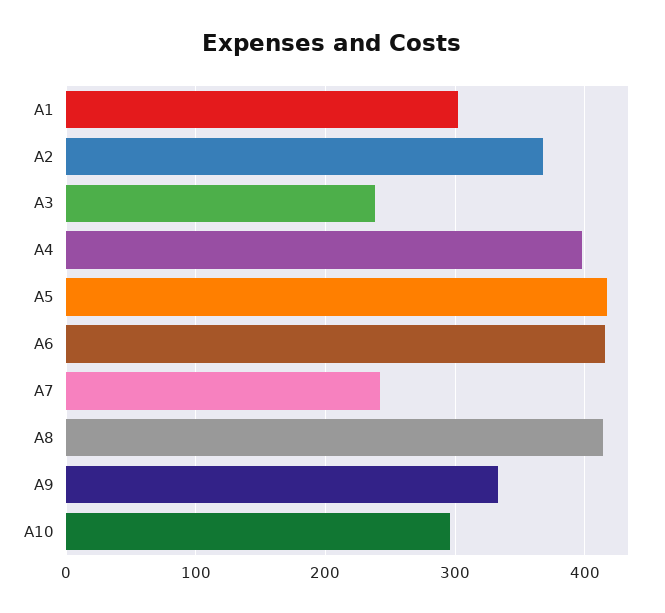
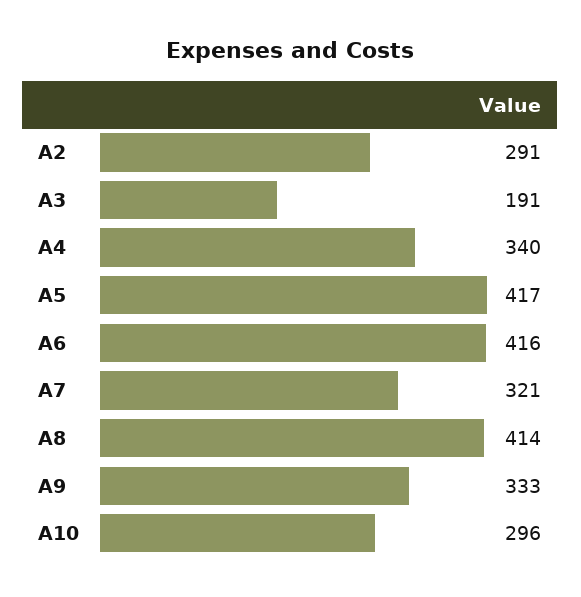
A1: 300 -> none
A2: 370 -> 291
A3: 240 -> 191
A4: 400 -> 340
A7: 240 -> 321

